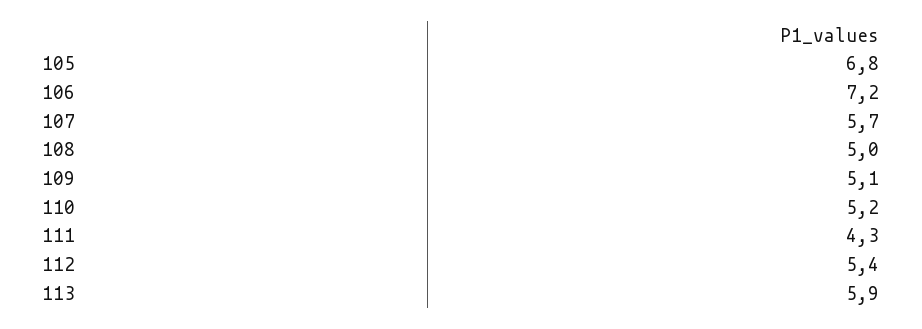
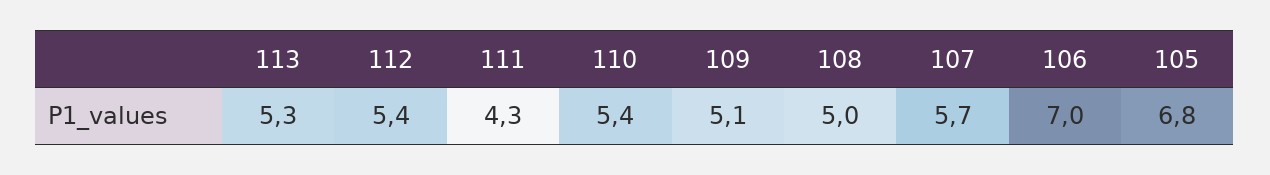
106: 7.2 -> 7
110: 5.2 -> 5.4
113: 5.9 -> 5.3

